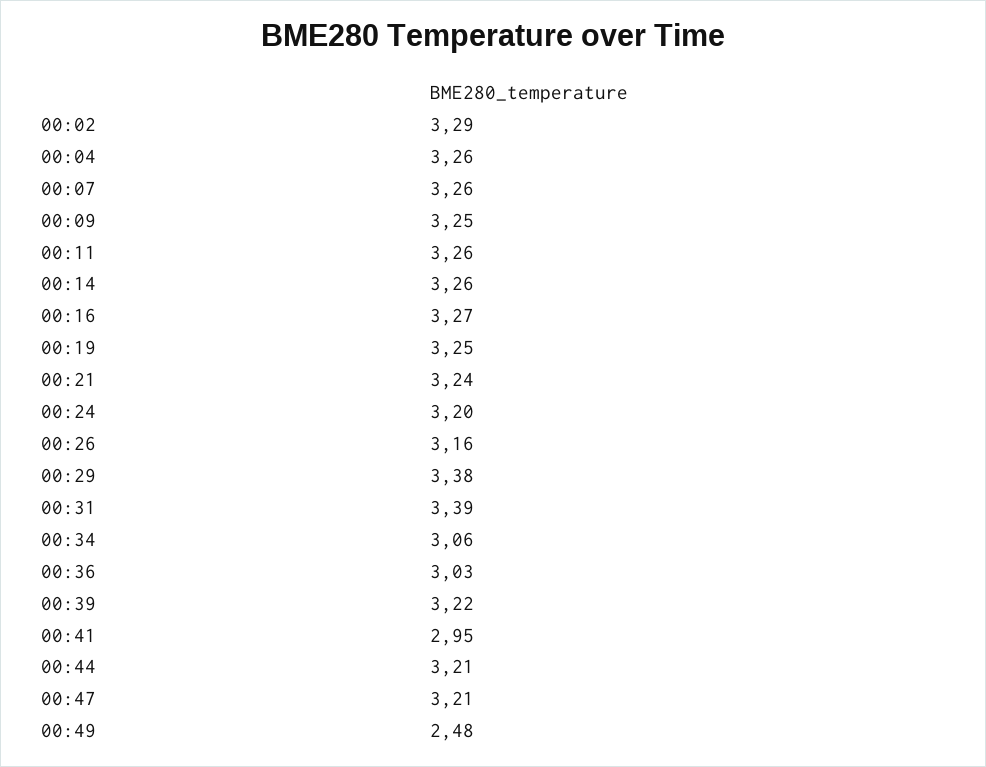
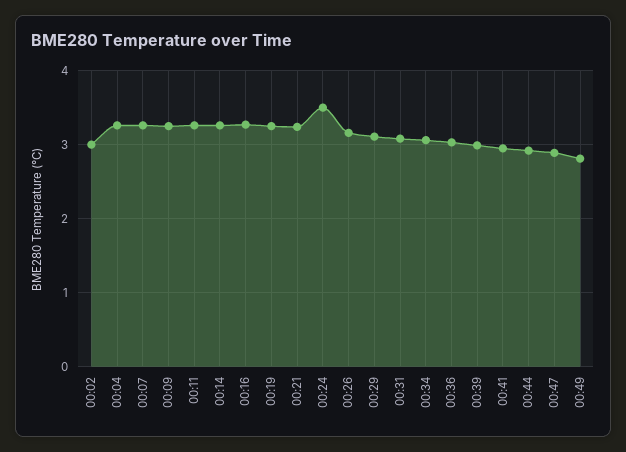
00:02: 3.29 -> 3
00:24: 3.2 -> 3.5
00:29: 3.38 -> 3.1
00:31: 3.39 -> 3.1
00:39: 3.22 -> 3
00:44: 3.21 -> 2.9
00:47: 3.21 -> 2.9
00:49: 2.48 -> 2.8

